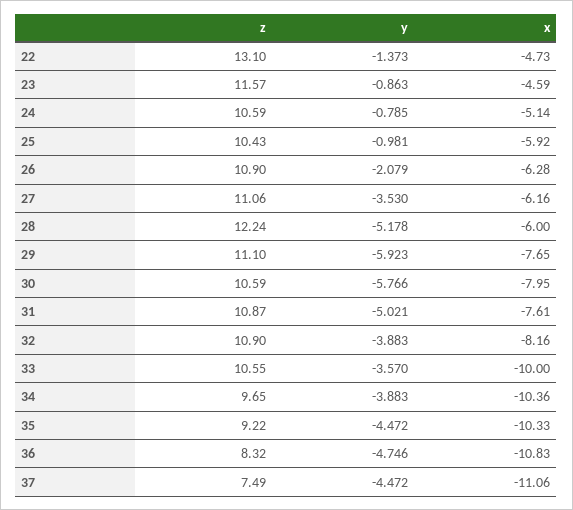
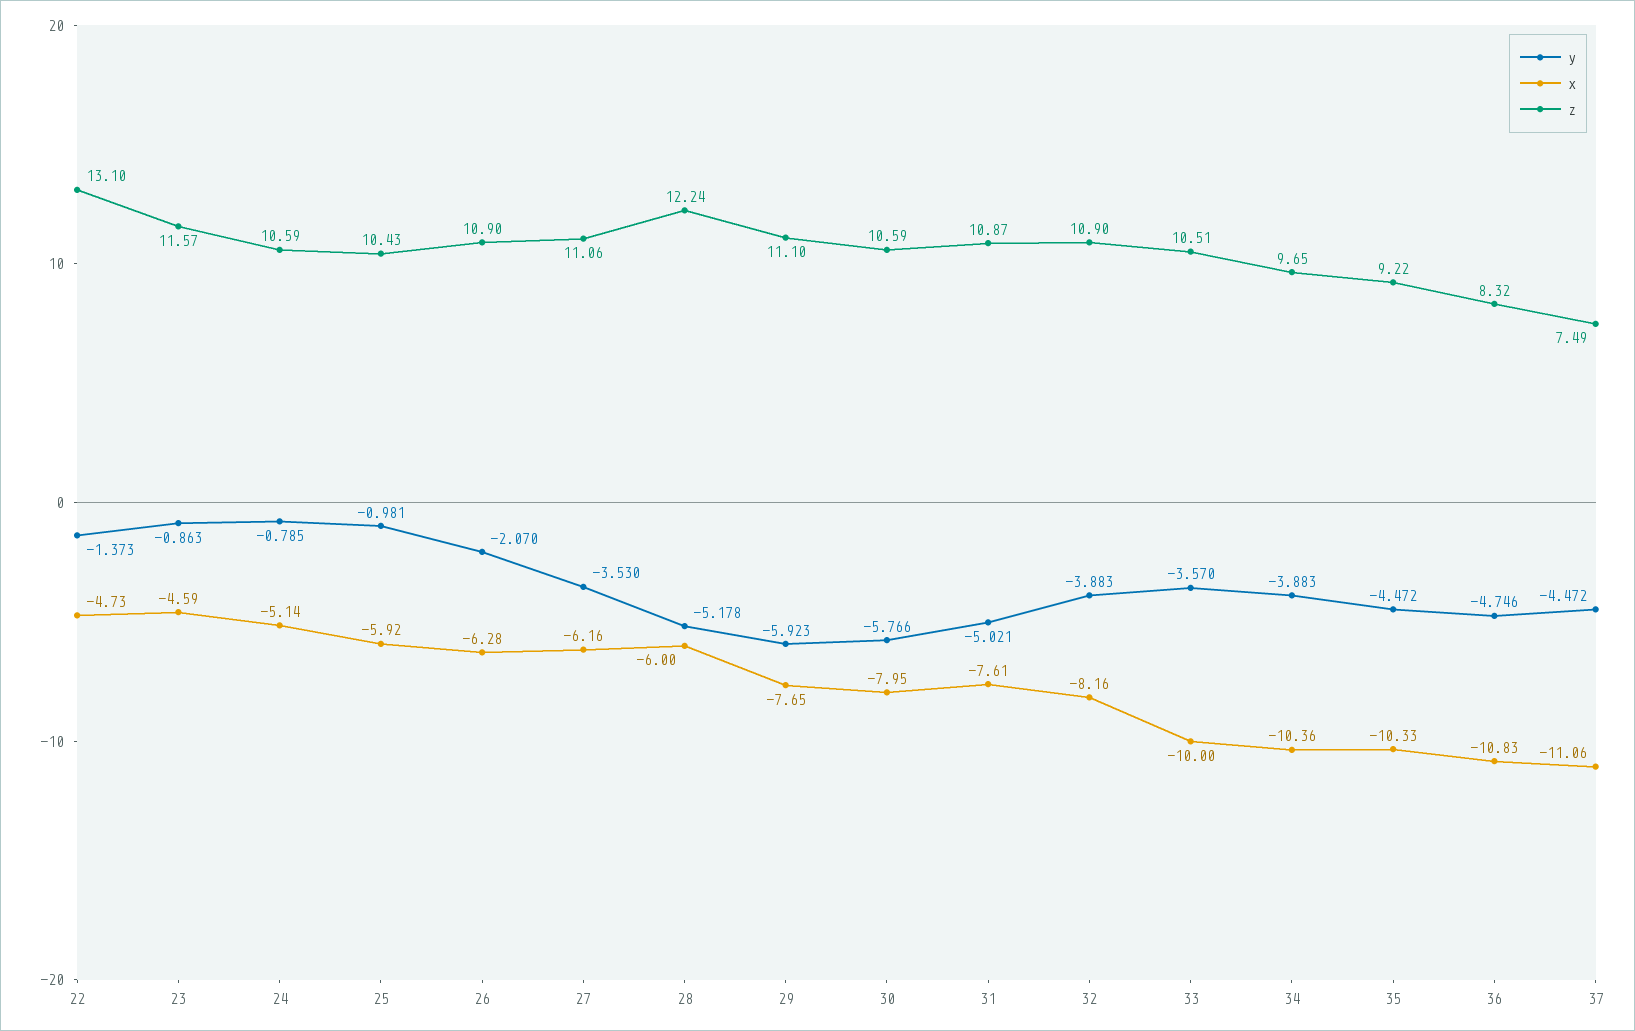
y, 26: -2.079 -> -2.07
z, 33: 10.55 -> 10.51

